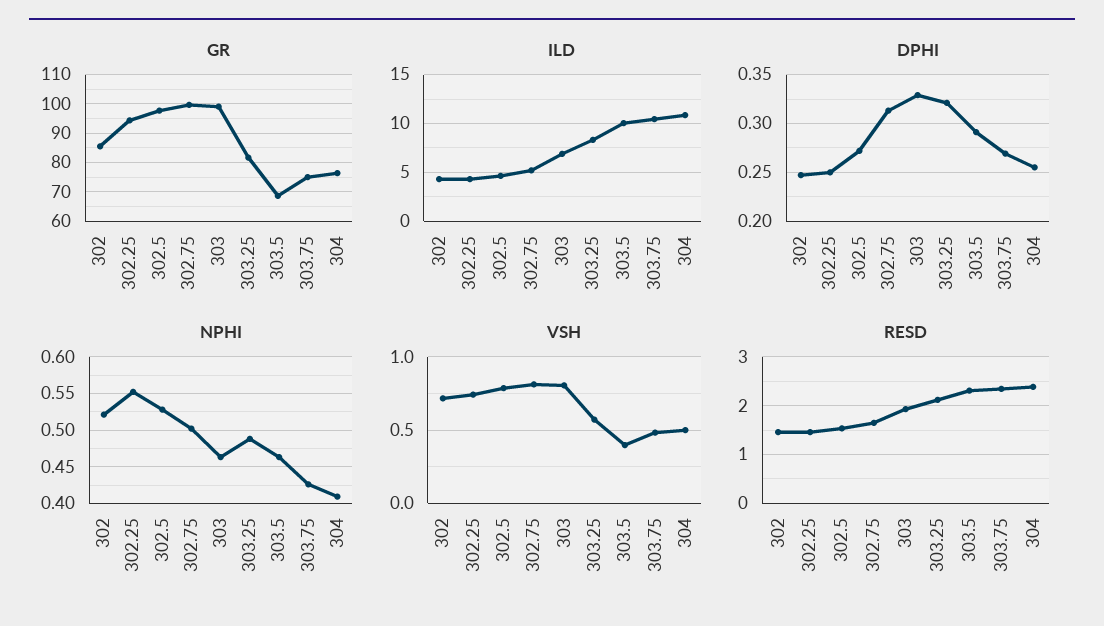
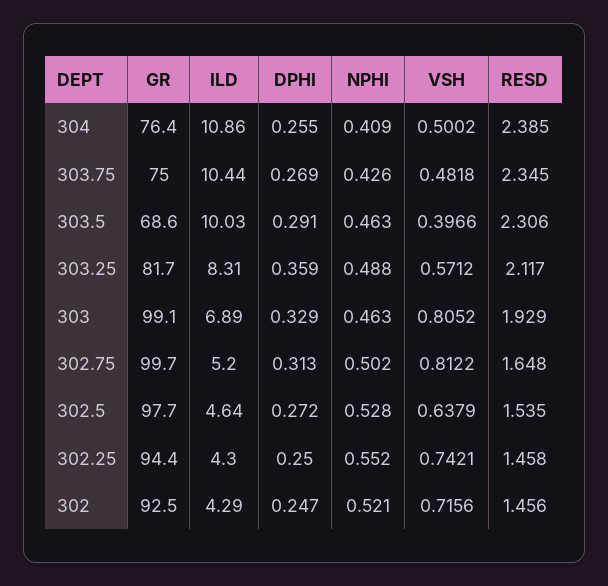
GR, 302: 85 -> 92.5
DPHI, 303.25: 0.32 -> 0.359
VSH, 302.5: 0.8 -> 0.6379

